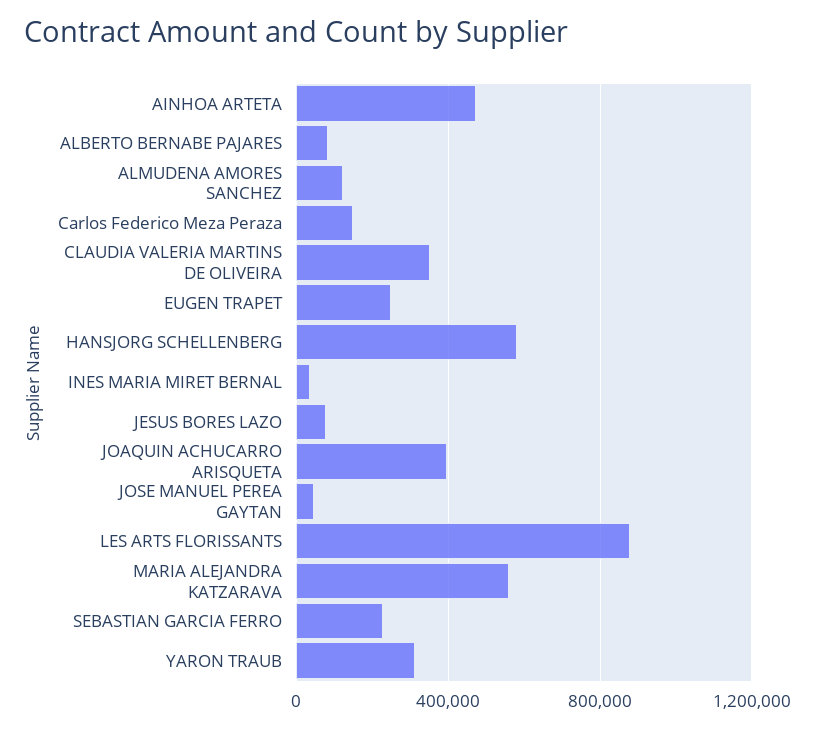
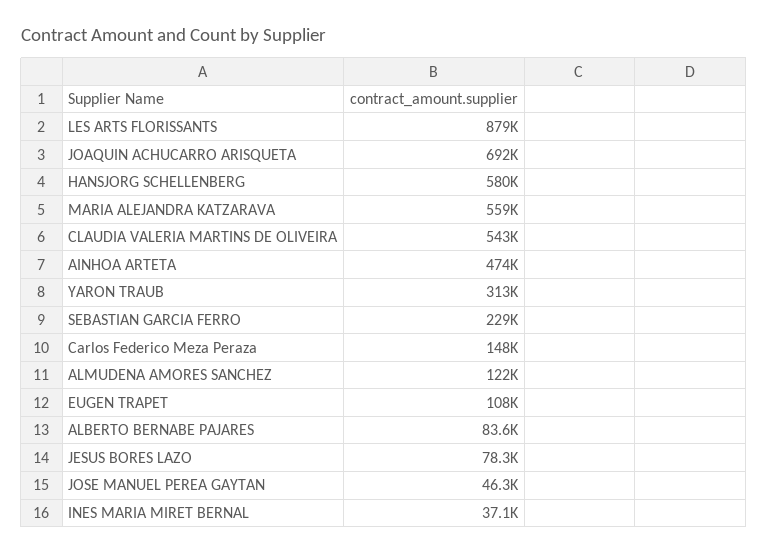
CLAUDIA VALERIA MARTINS DE OLIVEIRA: 350000 -> 543000
EUGEN TRAPET: 250000 -> 108000
JOAQUIN ACHUCARRO ARISQUETA: 400000 -> 692000

